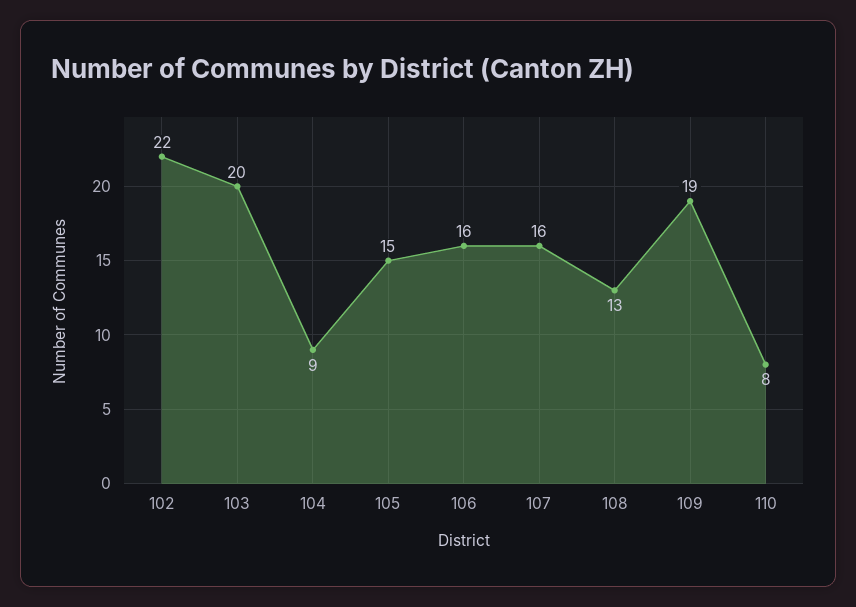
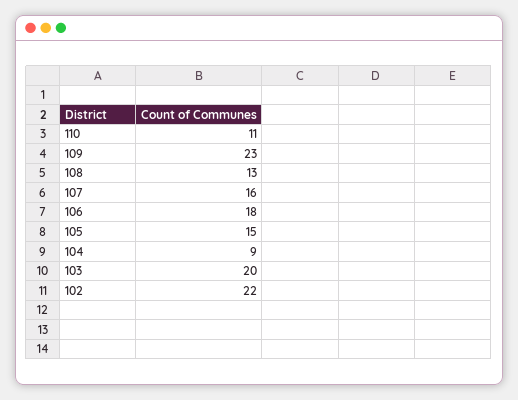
106: 16 -> 18
109: 19 -> 23
110: 8 -> 11

